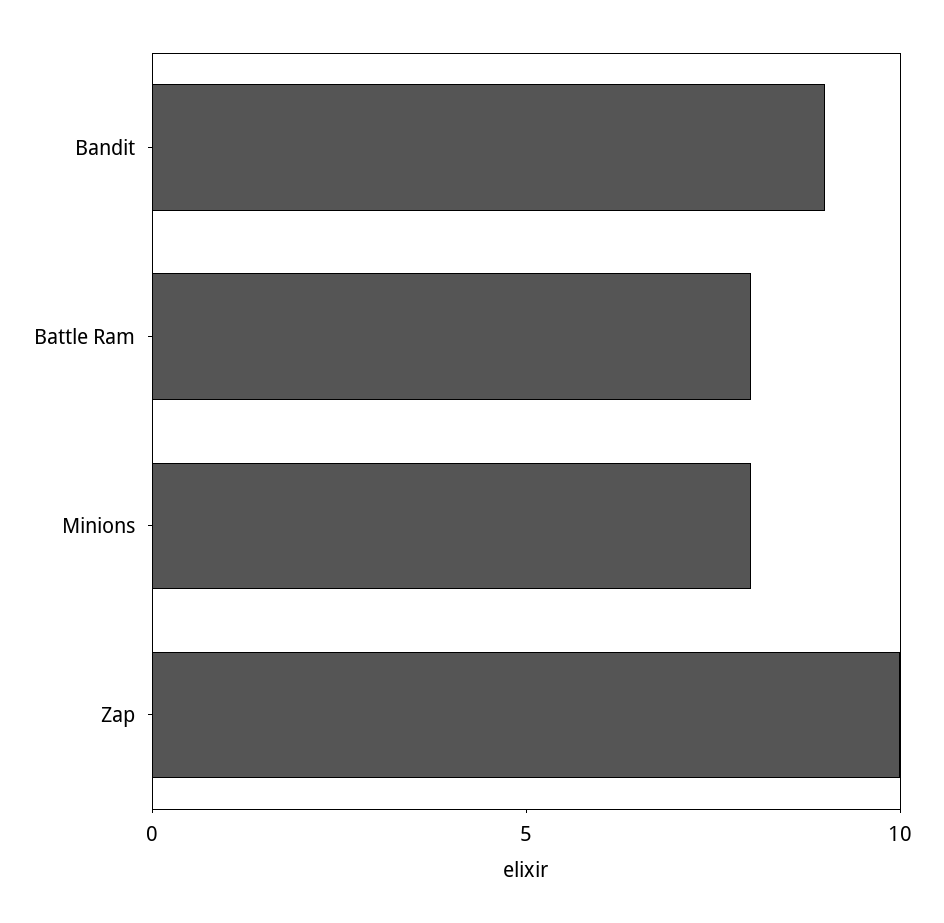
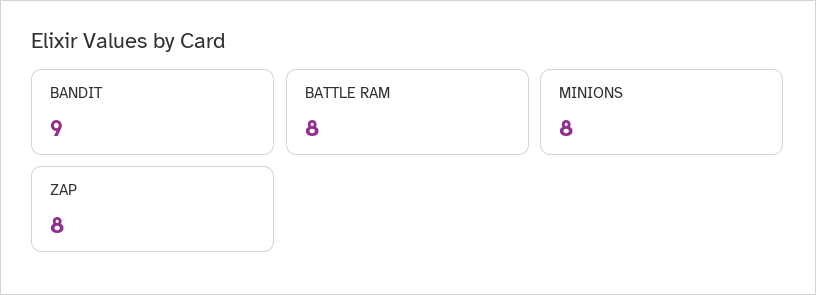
Zap: 10 -> 8

